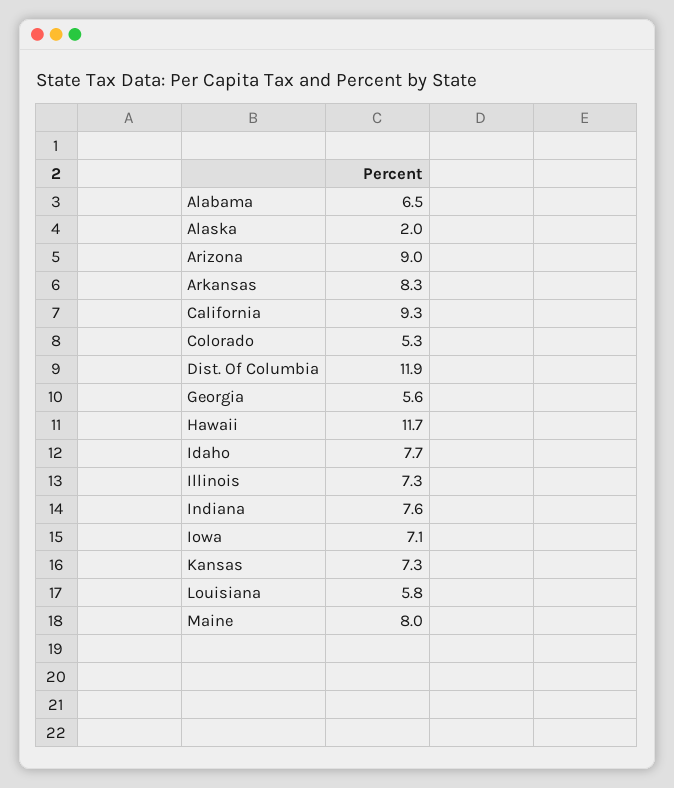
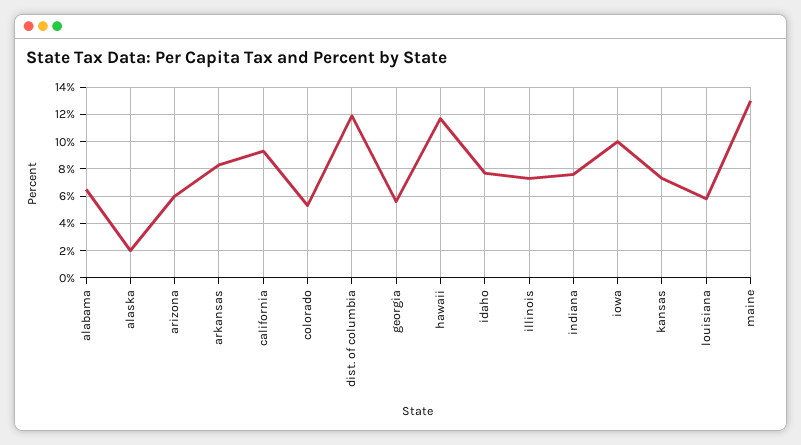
Arizona: 9 -> 6
Iowa: 7.1 -> 10
Maine: 8 -> 13

